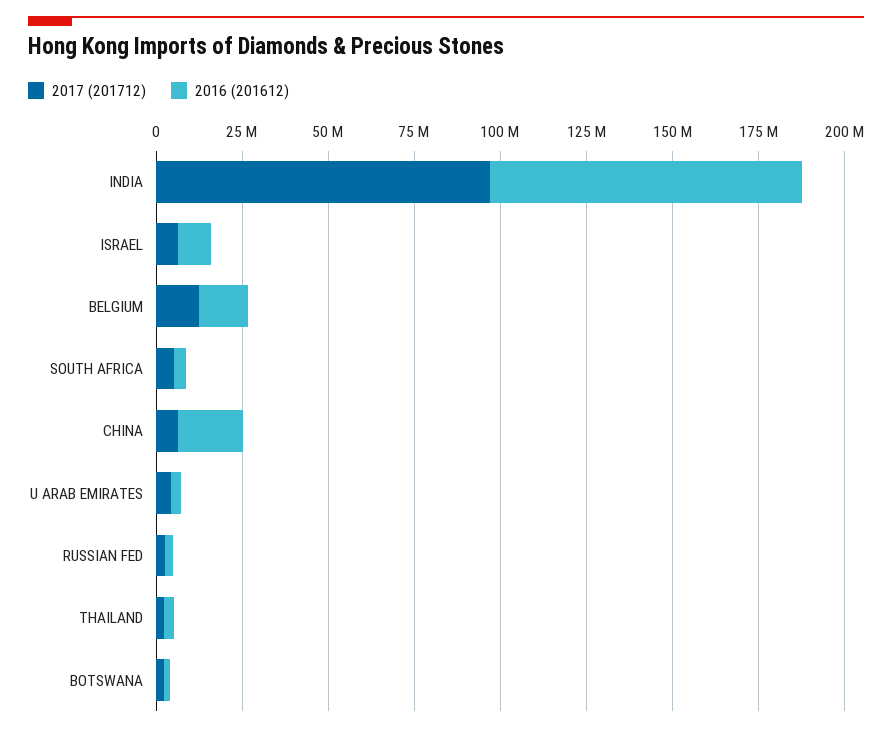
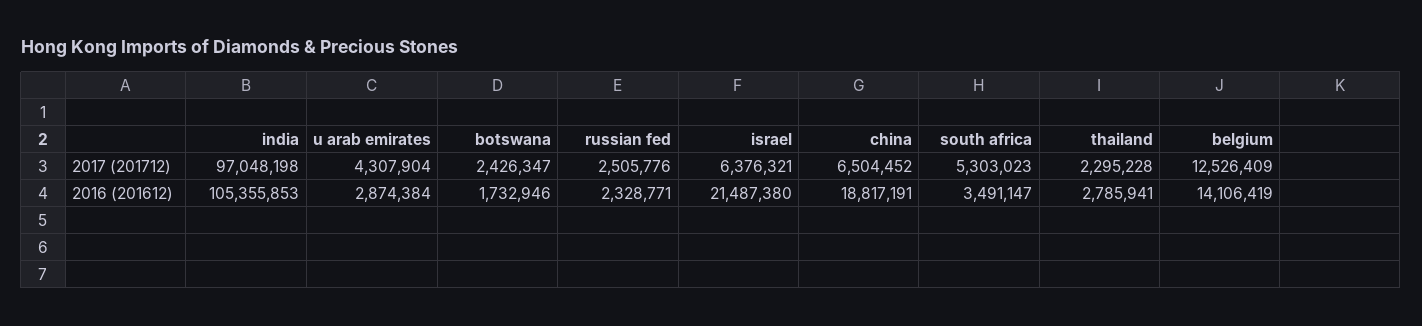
2016 (201612), INDIA: 90000000 -> 105355853
2016 (201612), ISRAEL: 10000000 -> 21487380

